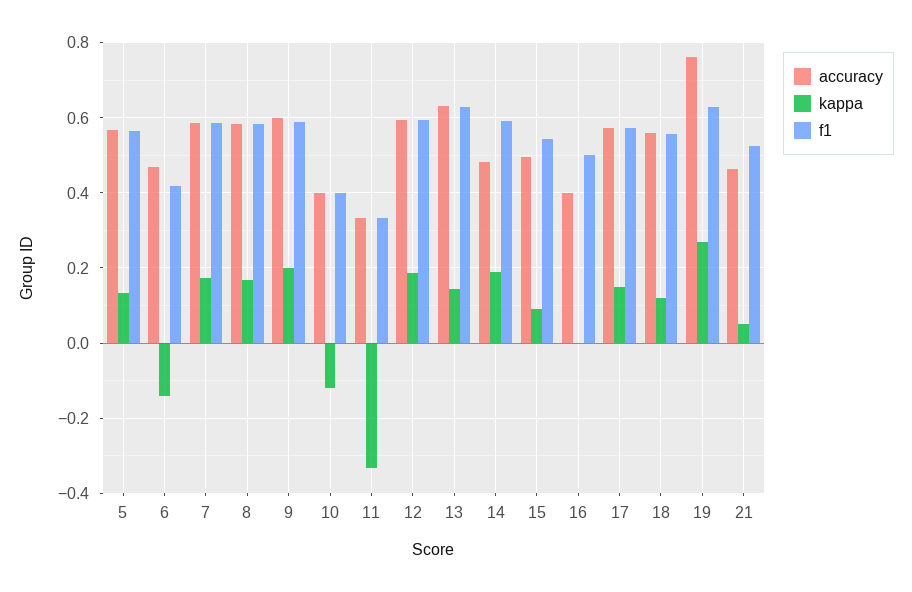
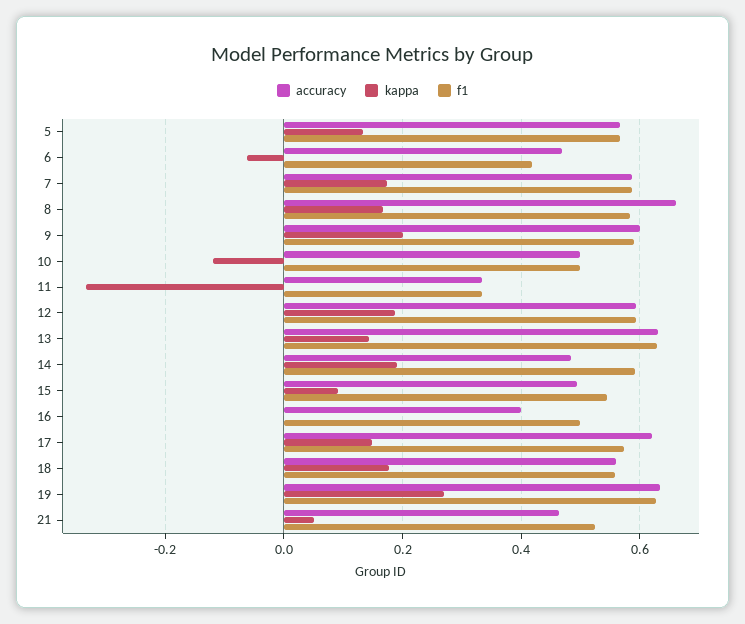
kappa, 6: -0.14 -> -0.06
accuracy, 8: 0.58 -> 0.66
accuracy, 10: 0.4 -> 0.5
f1, 10: 0.4 -> 0.5
accuracy, 17: 0.58 -> 0.62
kappa, 18: 0.12 -> 0.18
accuracy, 19: 0.76 -> 0.64

